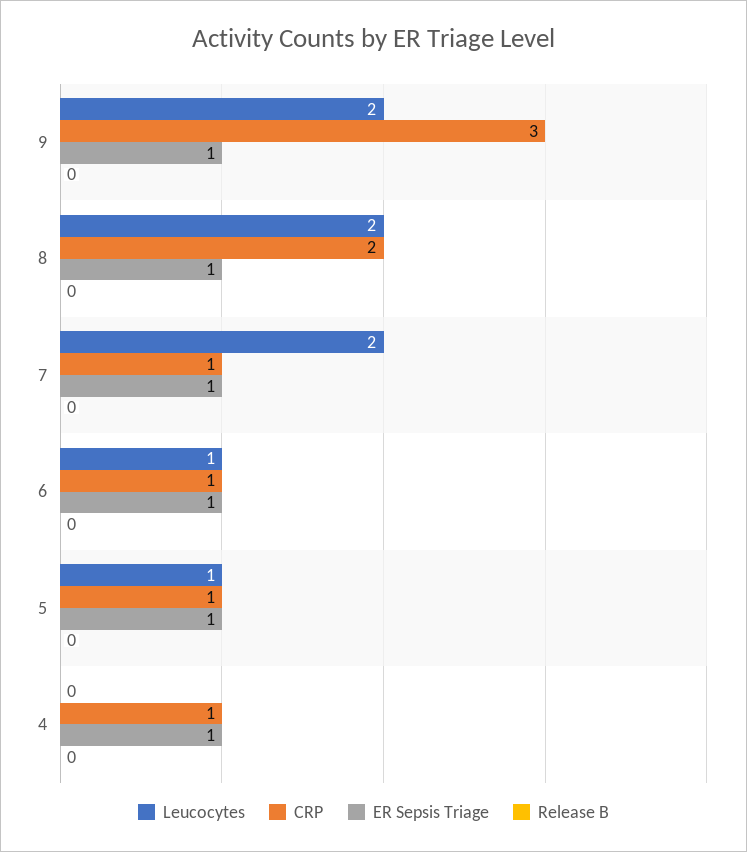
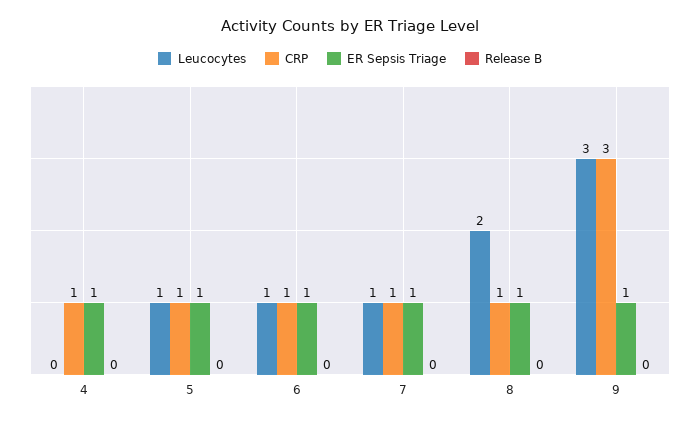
Leucocytes, 9: 2 -> 3
CRP, 8: 2 -> 1
Leucocytes, 7: 2 -> 1

